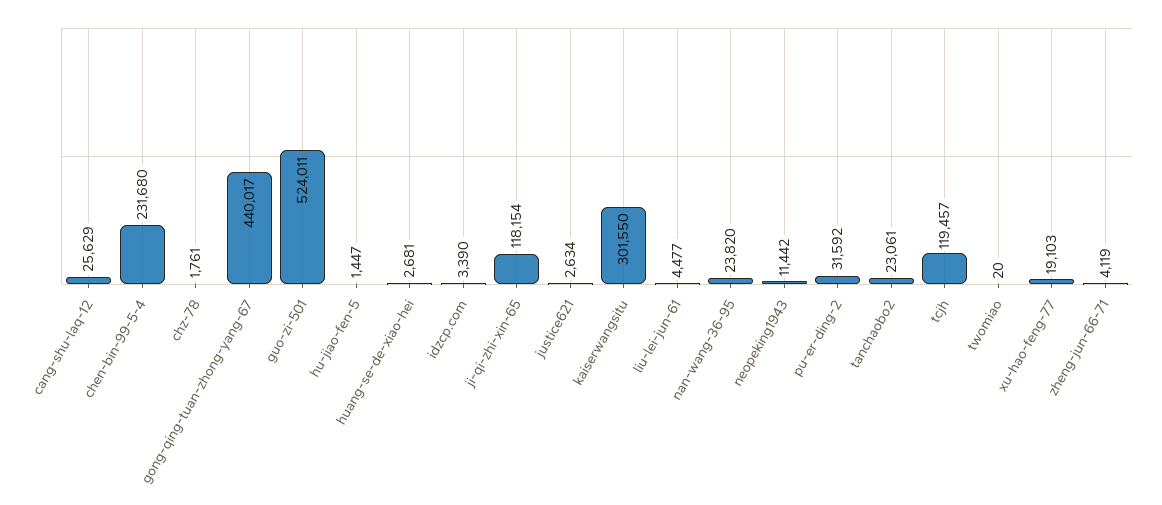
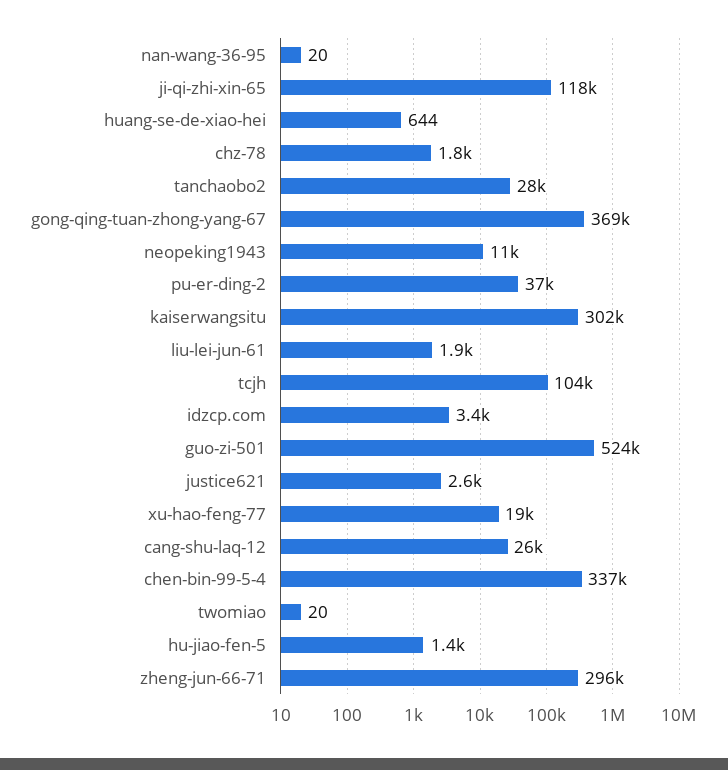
chen-bin-99-5-4: 231680 -> 337000
gong-qing-tuan-zhong-yang-67: 440017 -> 369000
huang-se-de-xiao-hei: 2681 -> 644
liu-lei-jun-61: 4477 -> 1900
nan-wang-36-95: 23820 -> 20
pu-er-ding-2: 31592 -> 37000
tanchaobo2: 23061 -> 28000
tcjh: 119457 -> 104000
zheng-jun-66-71: 4119 -> 296000

